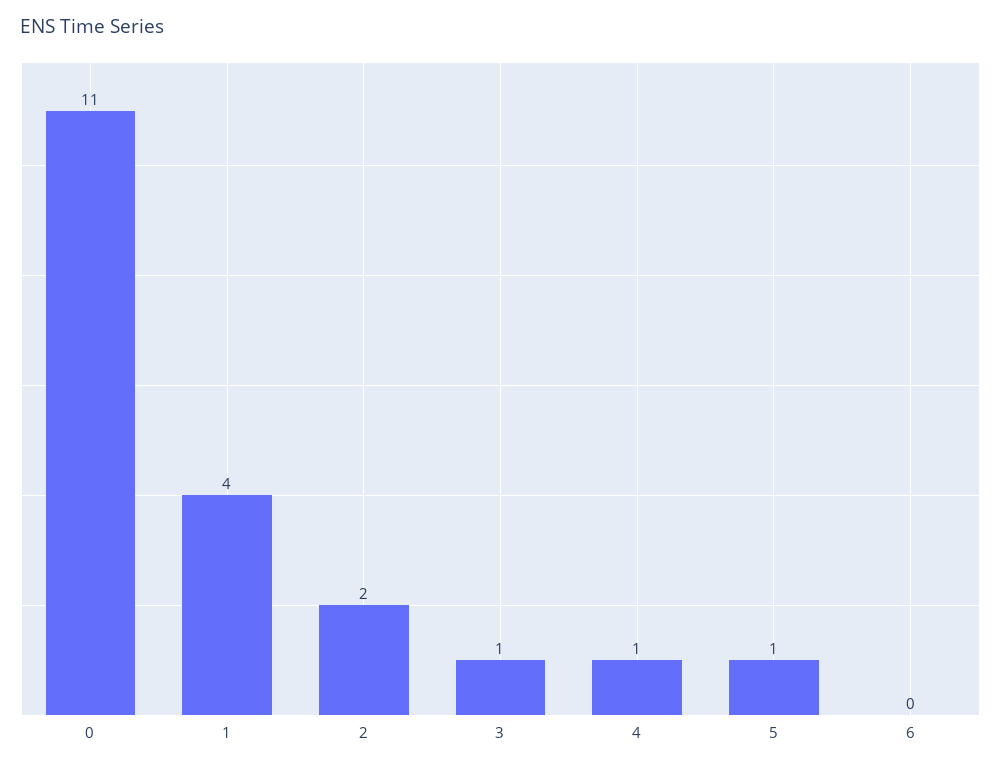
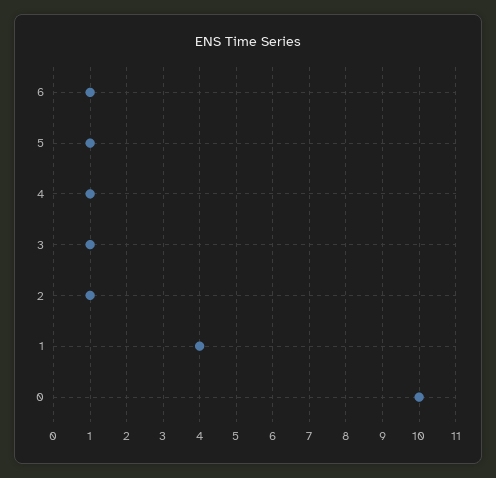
0: 11 -> 10
2: 2 -> 1
6: 0 -> 1

